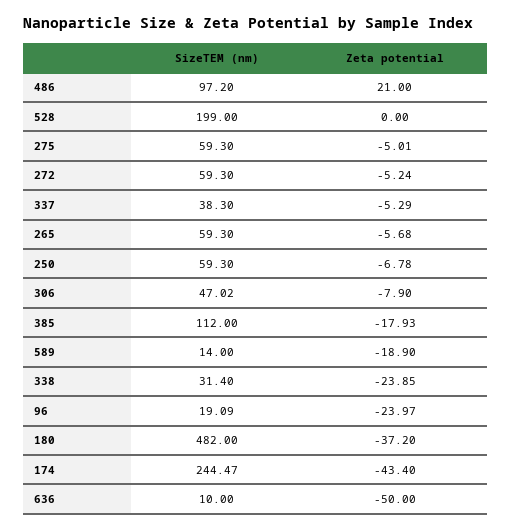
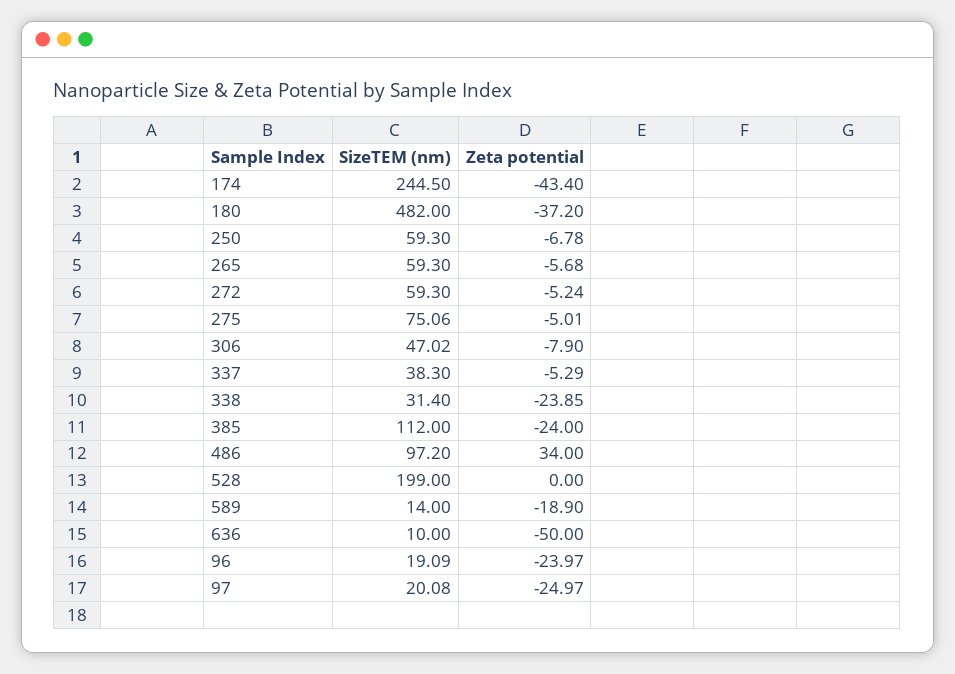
Zeta potential, 486: 21 -> 34
SizeTEM (nm), 275: 59.3 -> 75.06
Zeta potential, 385: -17.93 -> -24
SizeTEM (nm), 174: 244.47 -> 244.5
SizeTEM (nm), 97: none -> 20.08
Zeta potential, 97: none -> -24.97

